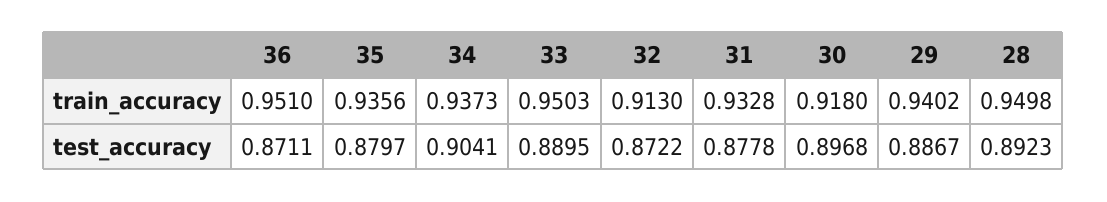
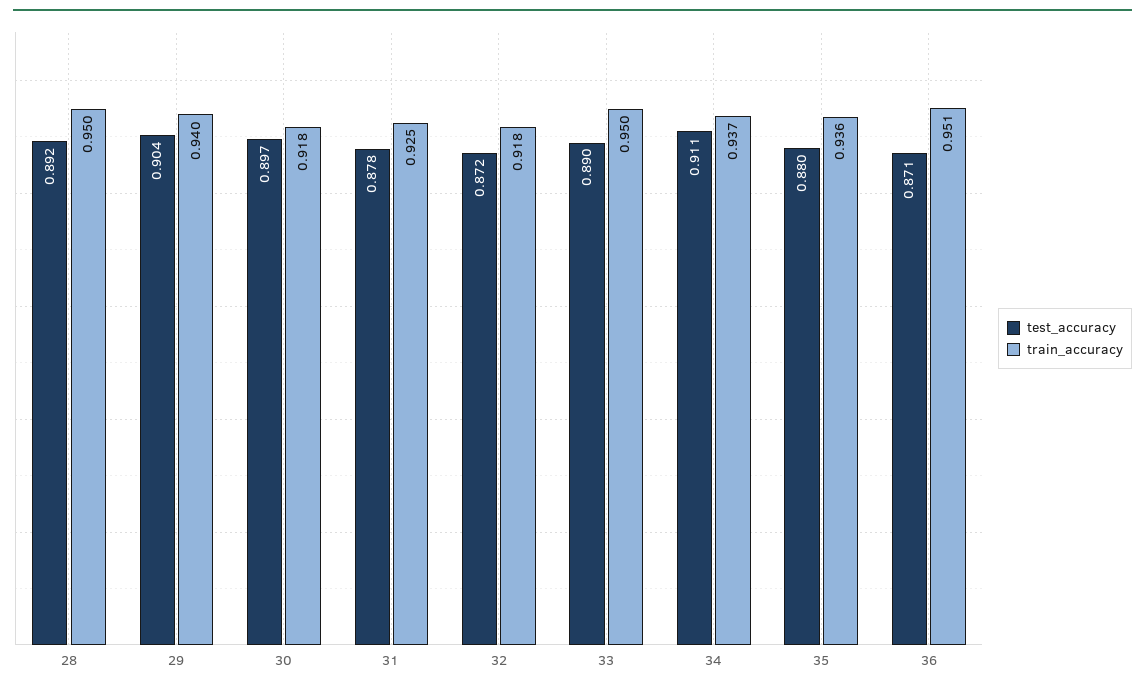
train_accuracy, 32: 0.913 -> 0.918
train_accuracy, 31: 0.9328 -> 0.925
test_accuracy, 34: 0.9041 -> 0.911
test_accuracy, 29: 0.8867 -> 0.904

